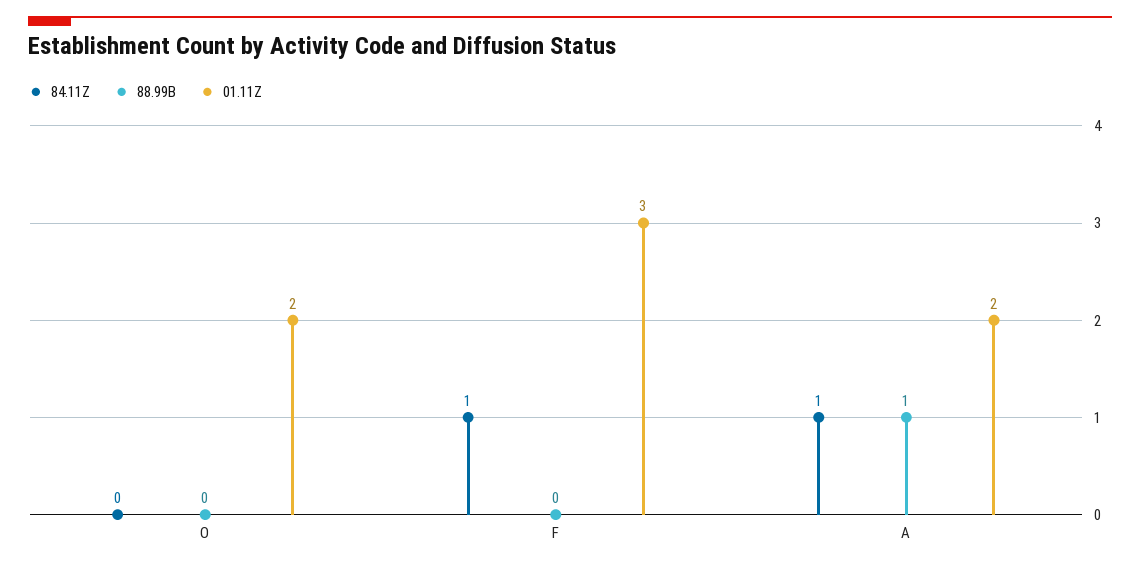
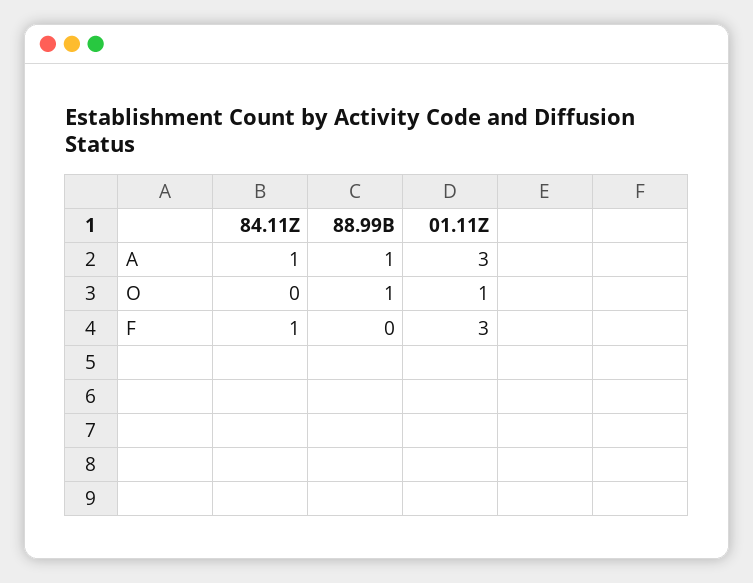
88.99B, O: 0 -> 1
01.11Z, O: 2 -> 1
01.11Z, A: 2 -> 3

